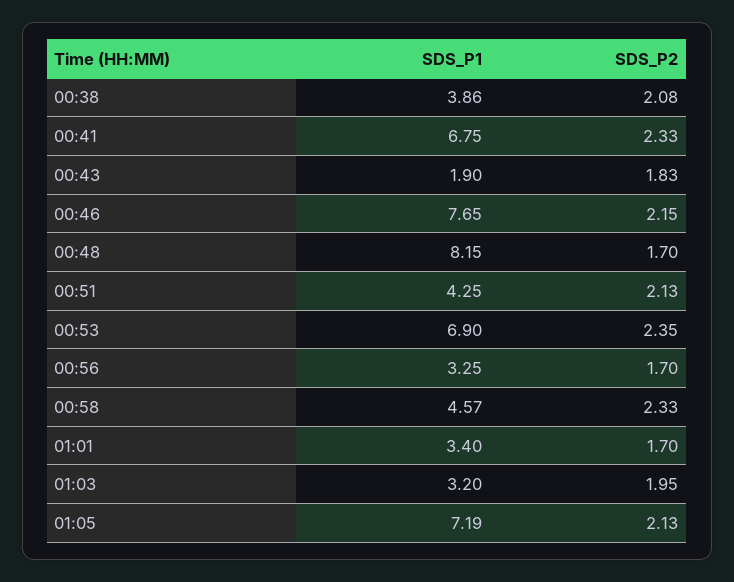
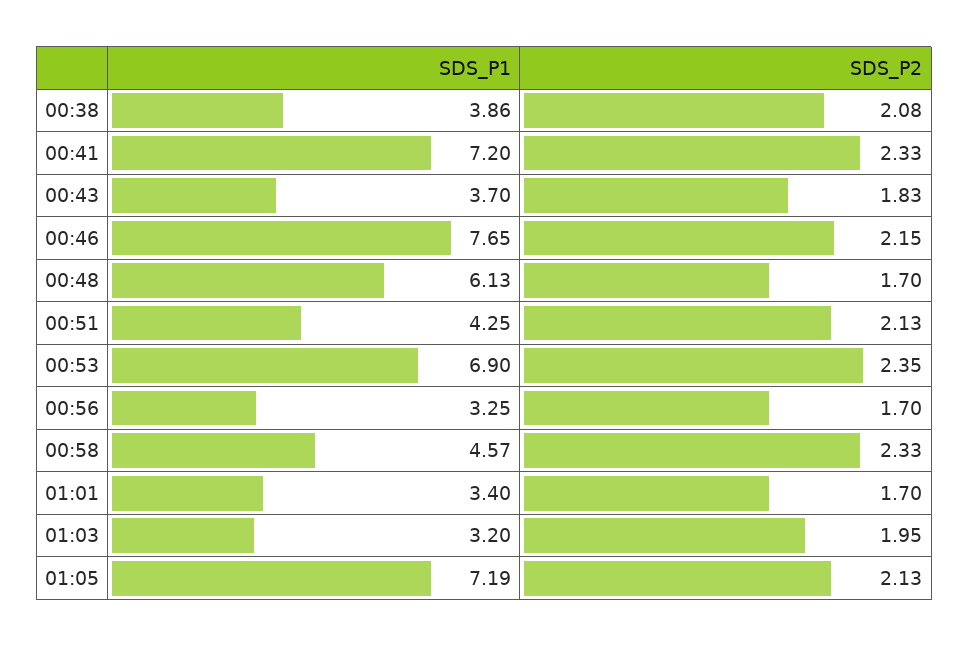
SDS_P1, 00:41: 6.75 -> 7.2
SDS_P1, 00:43: 1.9 -> 3.7
SDS_P1, 00:48: 8.15 -> 6.13

